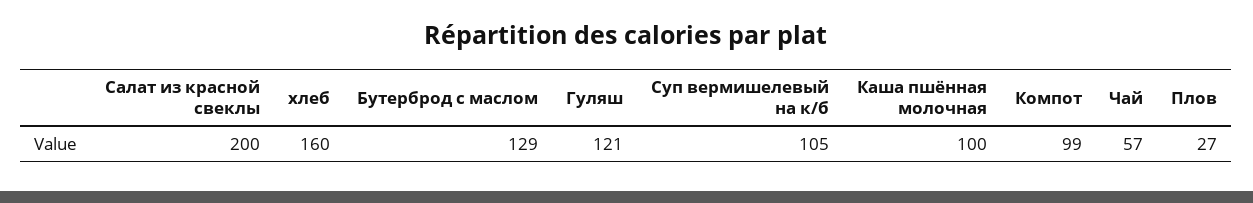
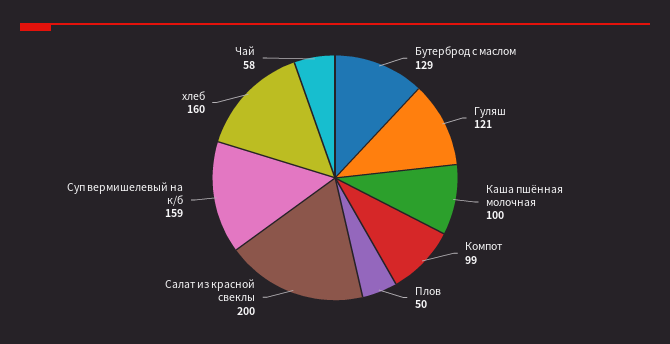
Суп вермишелевый на к/б: 105 -> 159
Чай: 57 -> 58
Плов: 27 -> 50

